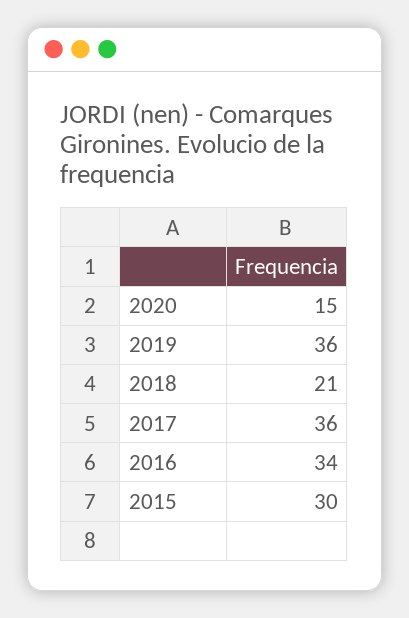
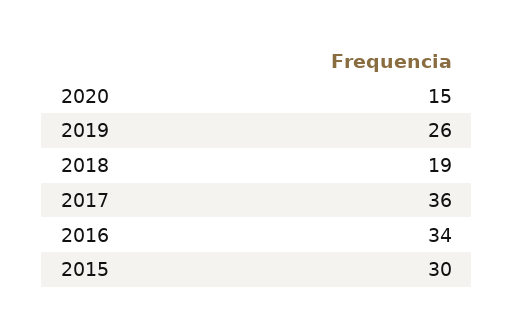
2019: 36 -> 26
2018: 21 -> 19

